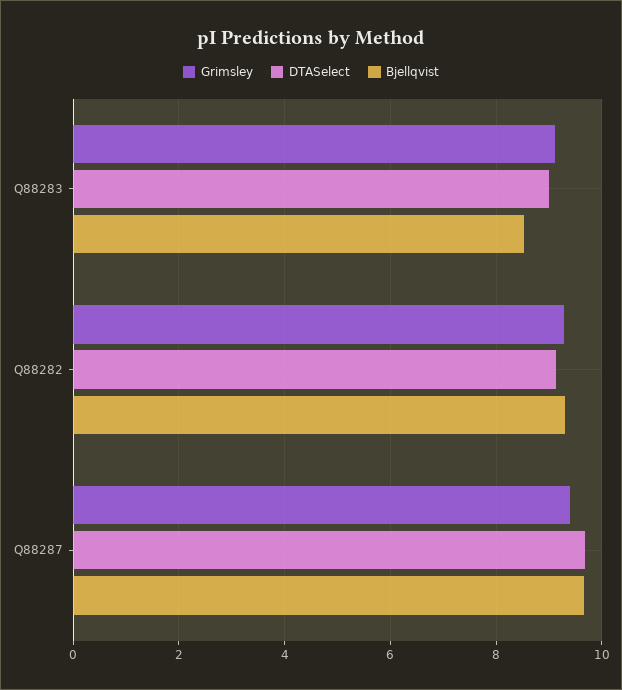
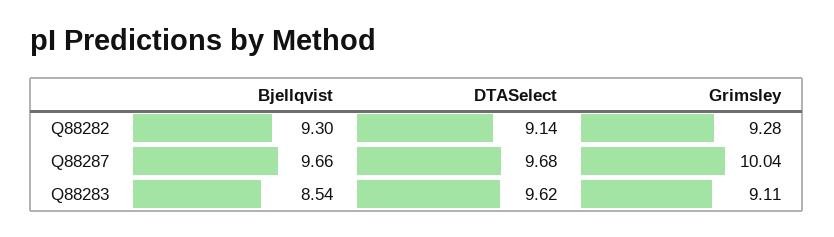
DTASelect, Q88283: 9 -> 9.62
Grimsley, Q88287: 9.4 -> 10.04

